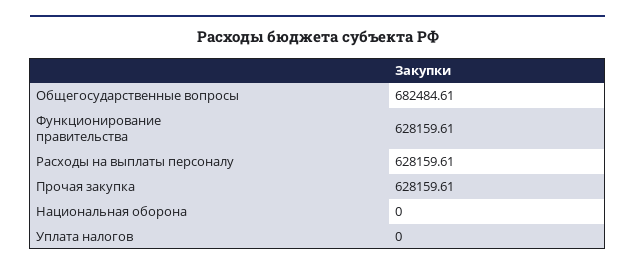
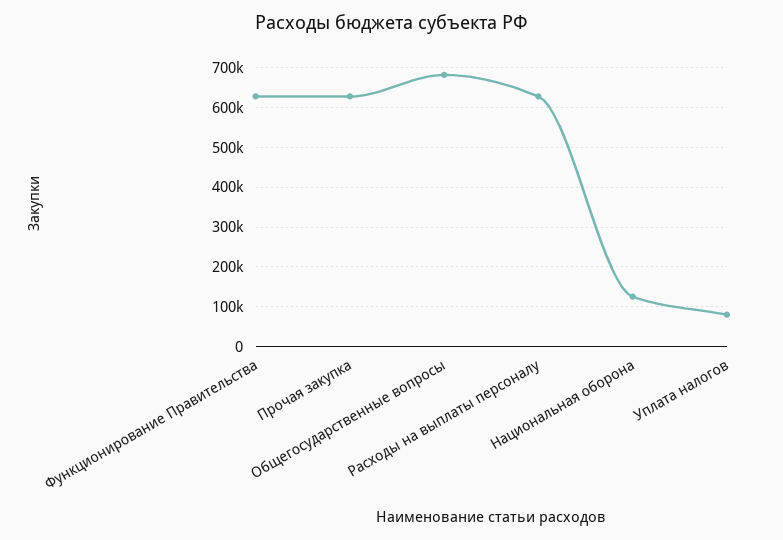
Национальная оборона: 0 -> 120000
Уплата налогов: 0 -> 80000

